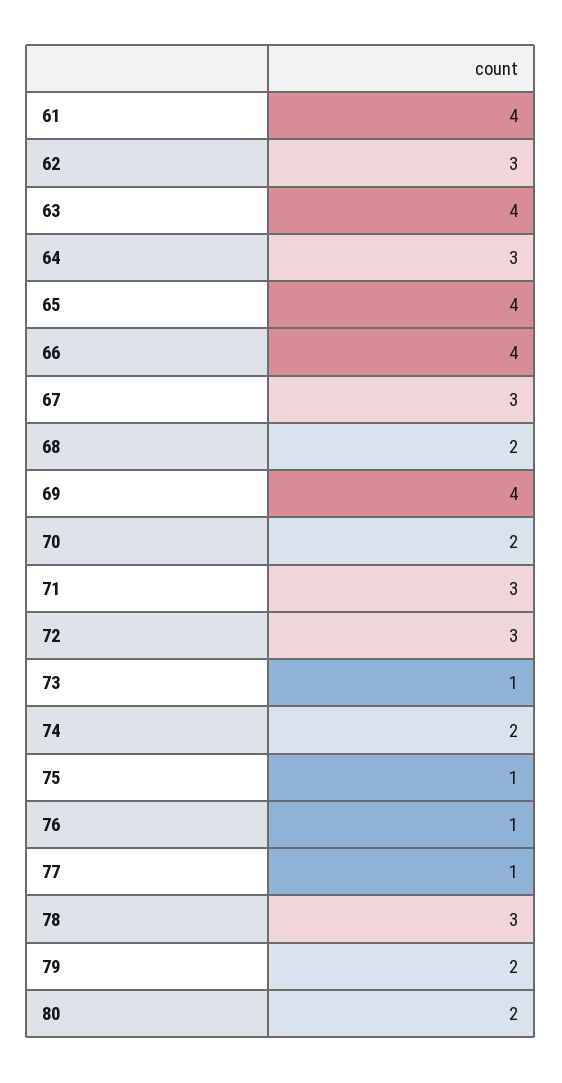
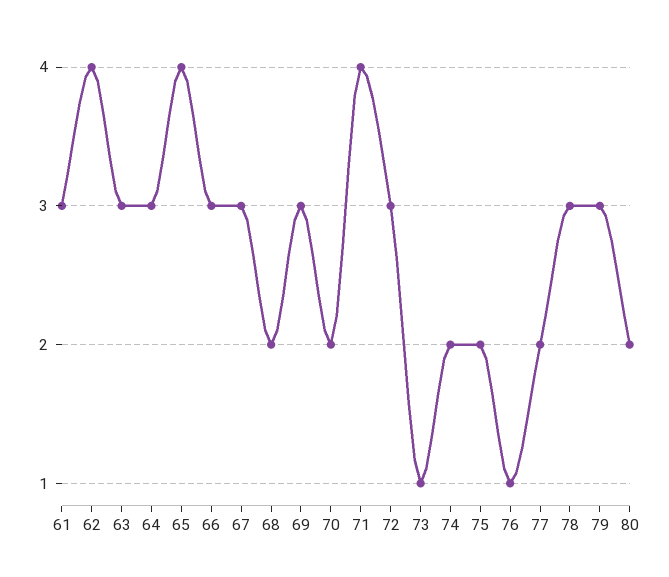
61: 4 -> 3
62: 3 -> 4
63: 4 -> 3
66: 4 -> 3
69: 4 -> 3
71: 3 -> 4
75: 1 -> 2
77: 1 -> 2
79: 2 -> 3

